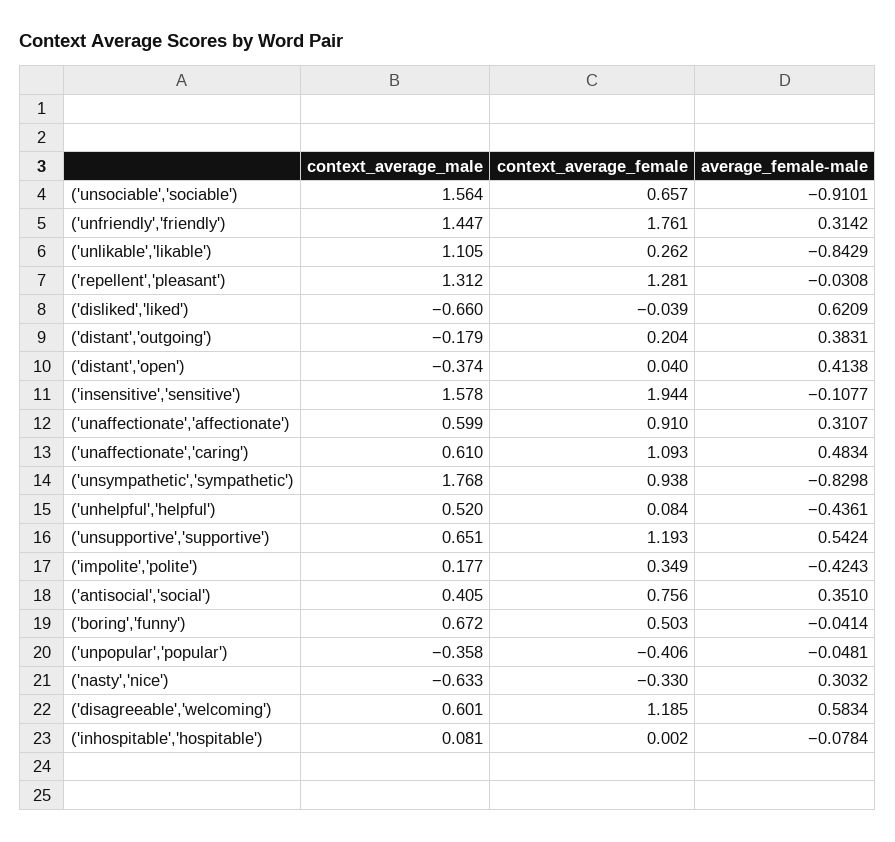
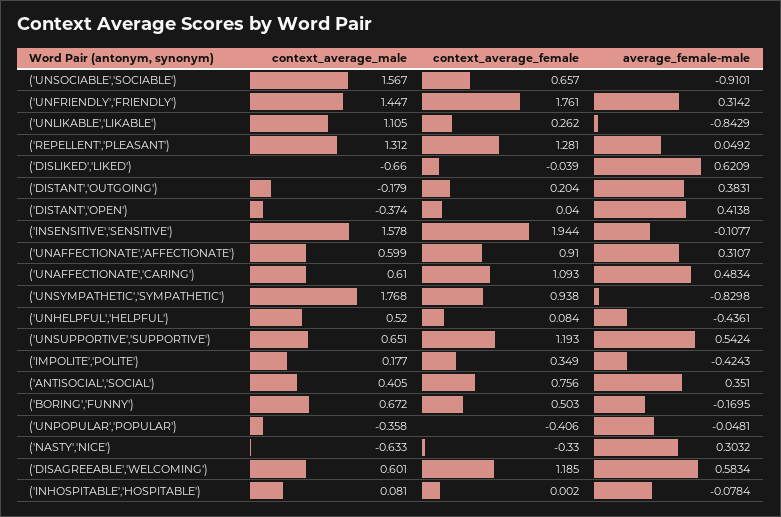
context_average_male, ('unsociable','sociable'): 1.564 -> 1.567
average_female-male, ('repellent','pleasant'): -0.0308 -> 0.0492
average_female-male, ('boring','funny'): -0.0414 -> -0.1695

